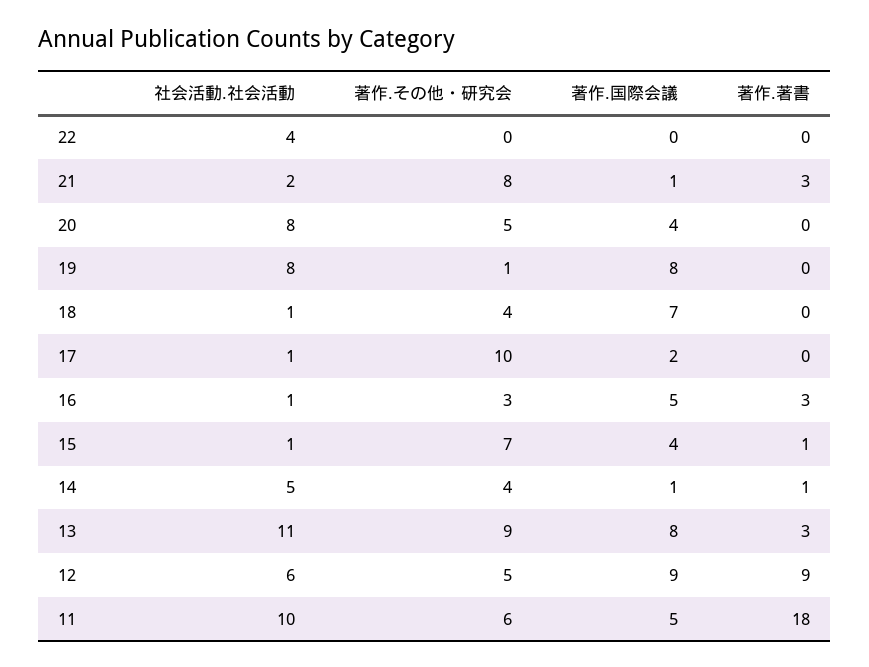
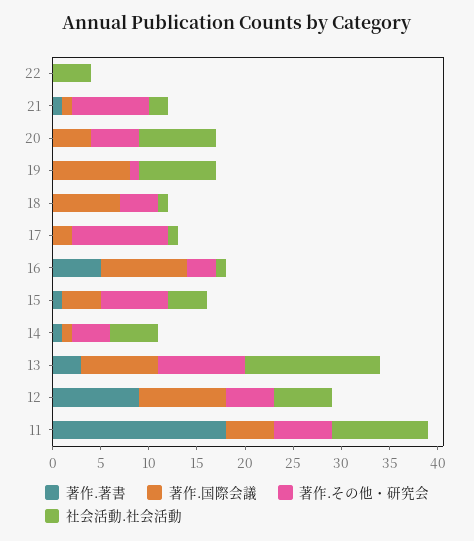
著作.著書, 21: 3 -> 1
著作.国際会議, 16: 5 -> 9
著作.著書, 16: 3 -> 5
社会活動.社会活動, 15: 1 -> 4
社会活動.社会活動, 13: 11 -> 14

